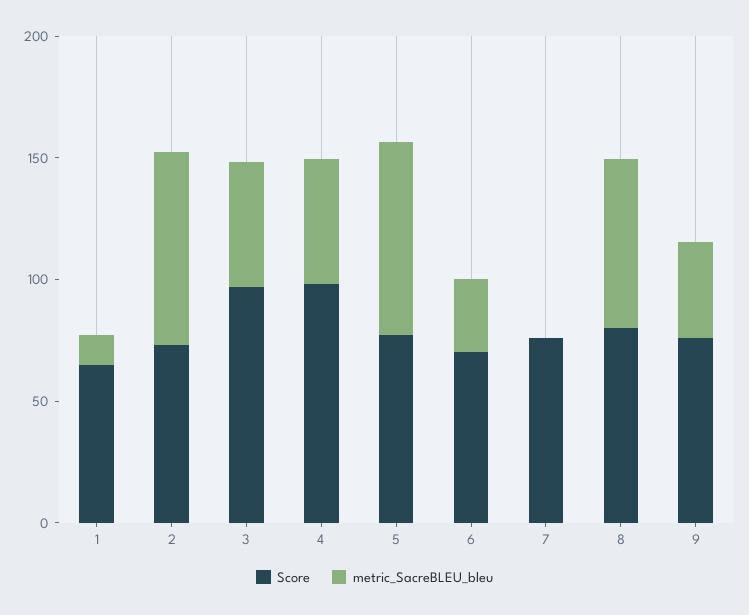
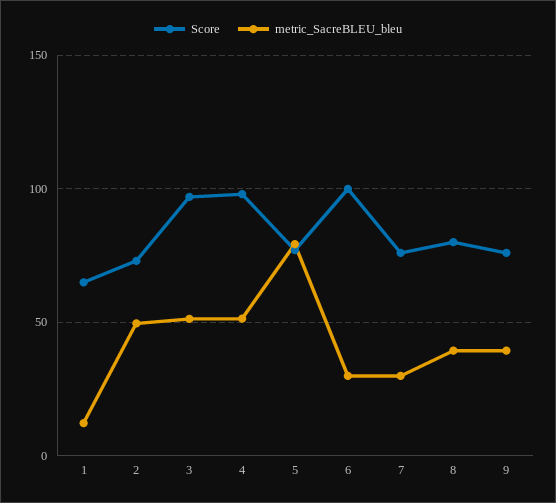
metric_SacreBLEU_bleu, 2: 80 -> 50
Score, 6: 70 -> 100
metric_SacreBLEU_bleu, 7: 0 -> 30
metric_SacreBLEU_bleu, 8: 70 -> 40

